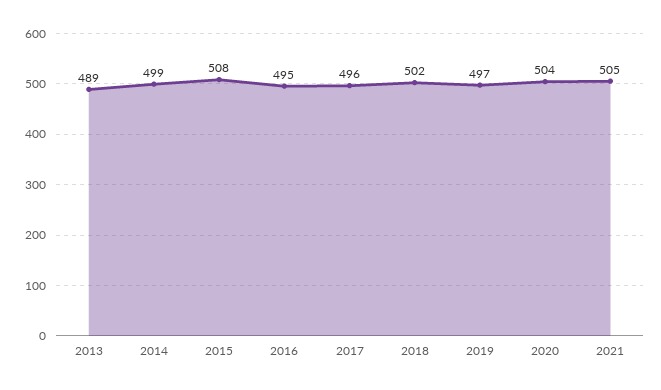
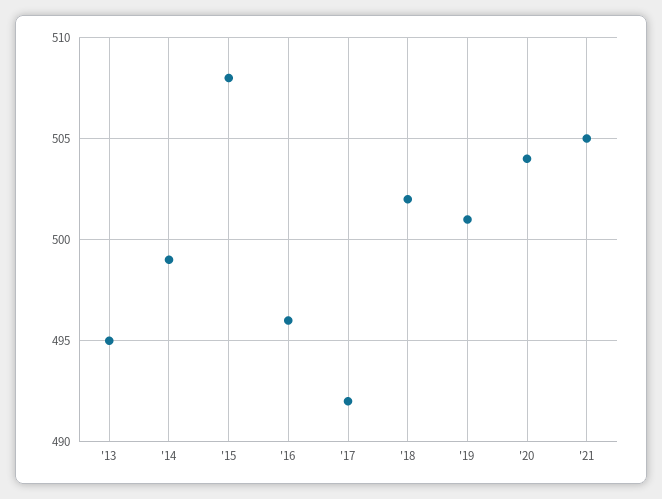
2013: 489 -> 495
2016: 495 -> 496
2017: 496 -> 492
2019: 497 -> 501

